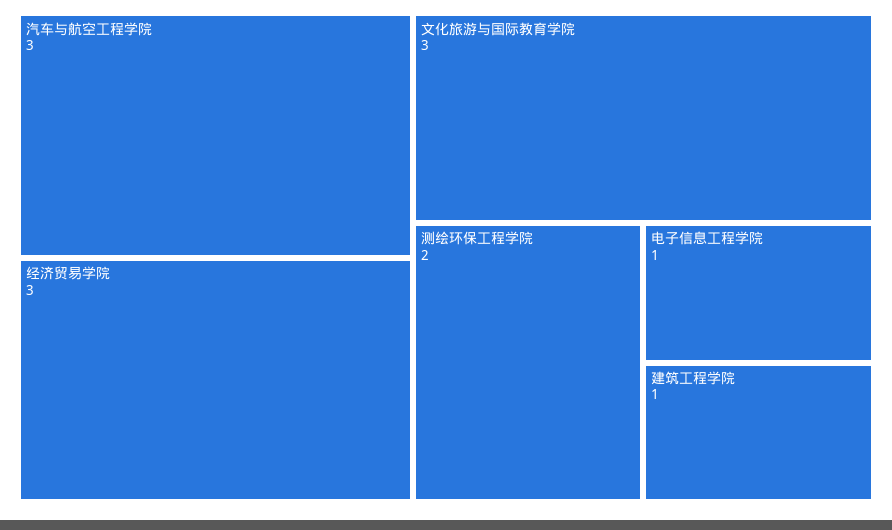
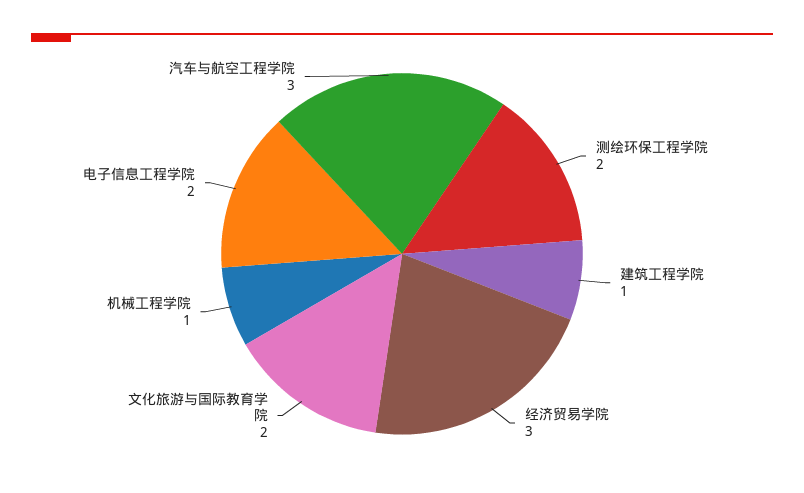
文化旅游与国际教育学院: 3 -> 2
电子信息工程学院: 1 -> 2
机械工程学院: none -> 1

